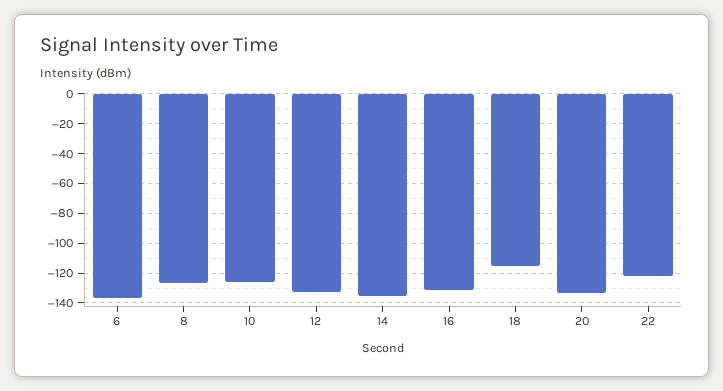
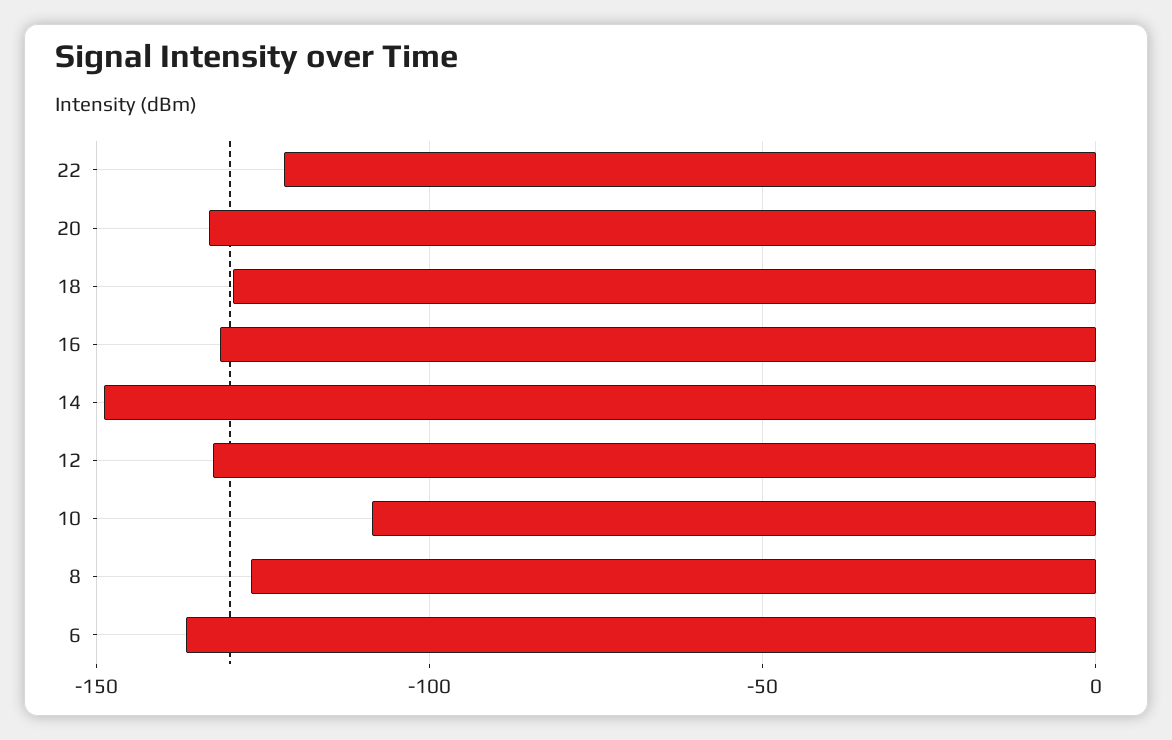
10: -125 -> -110
14: -135 -> -150
18: -115 -> -130

